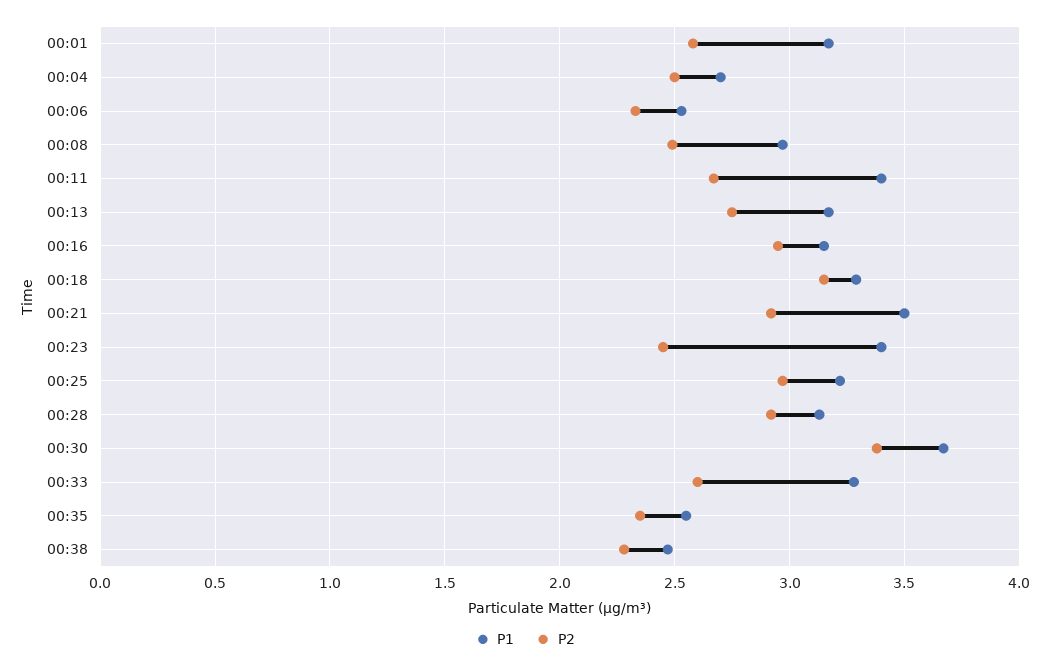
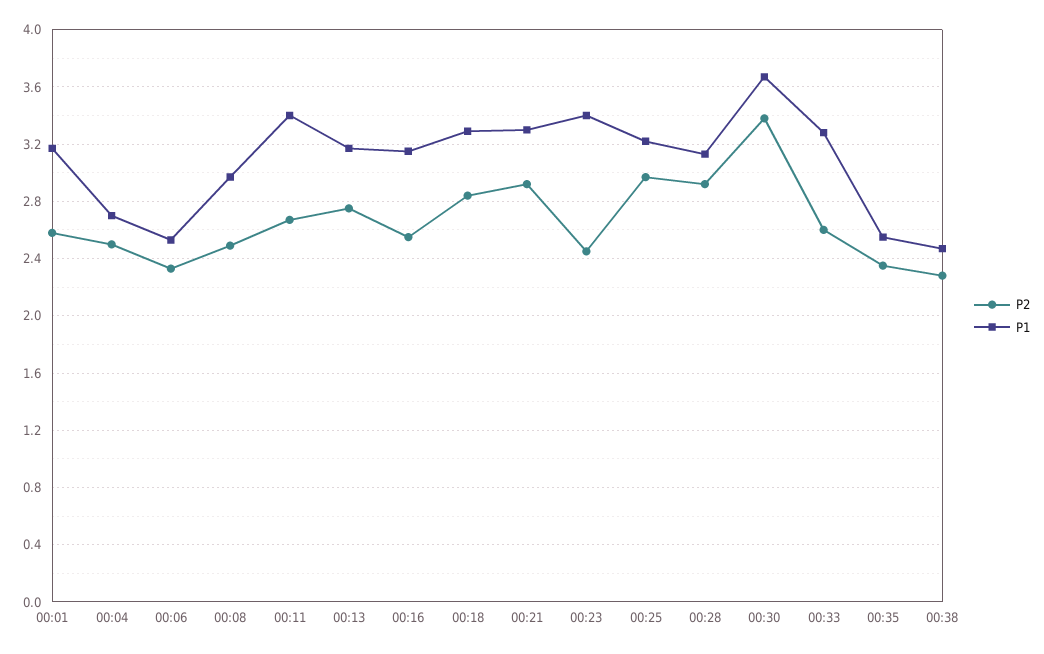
P2, 00:16: 2.95 -> 2.55
P2, 00:18: 3.15 -> 2.85
P1, 00:21: 3.5 -> 3.3

